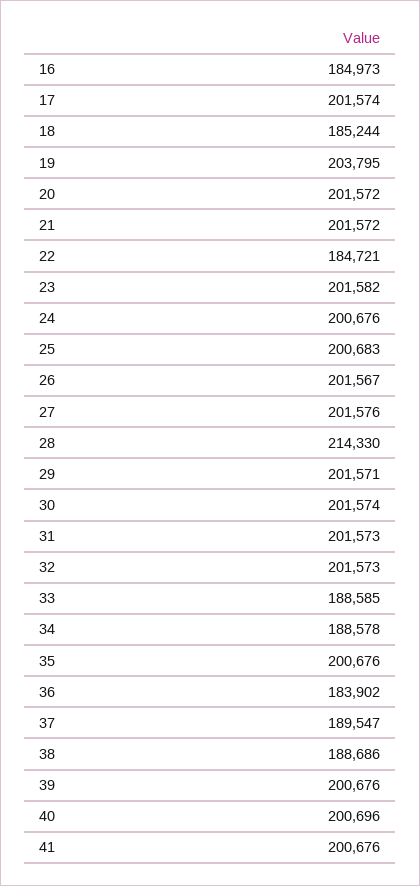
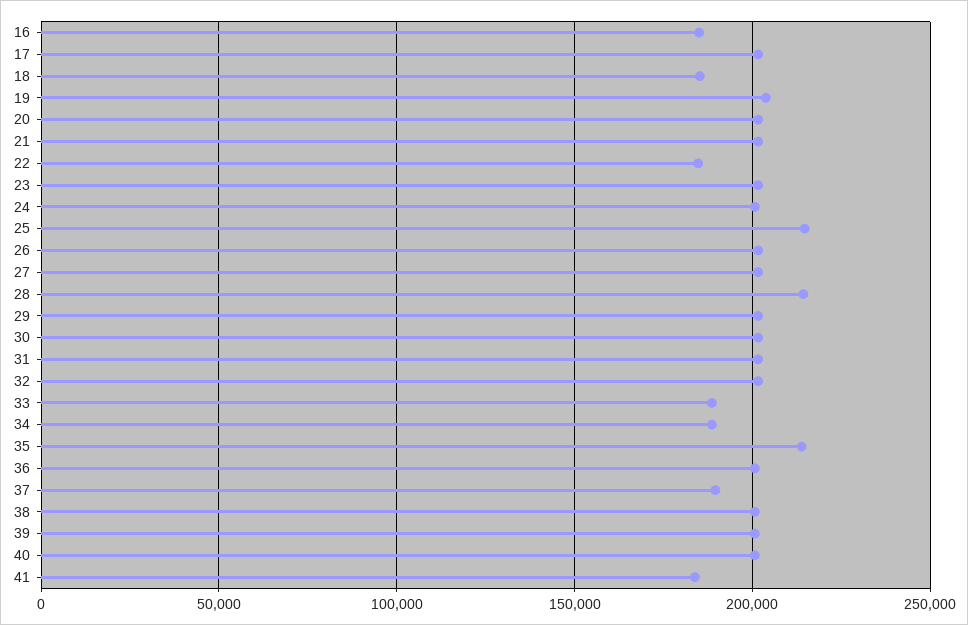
25: 200683 -> 215000
35: 200676 -> 215000
36: 183902 -> 200000
38: 188686 -> 200000
41: 200676 -> 185000

